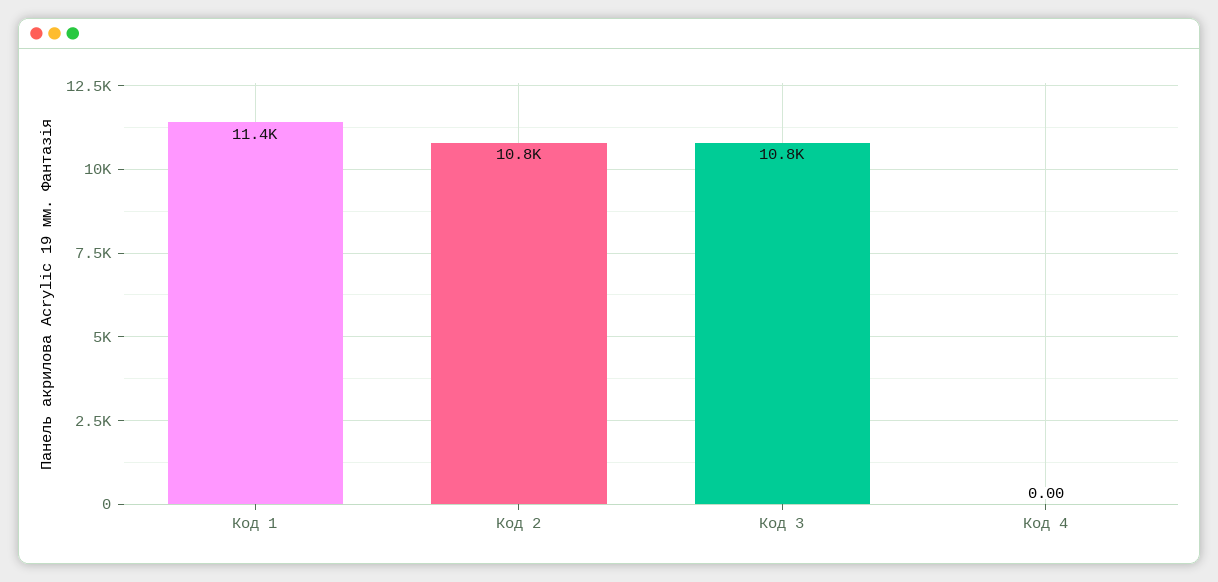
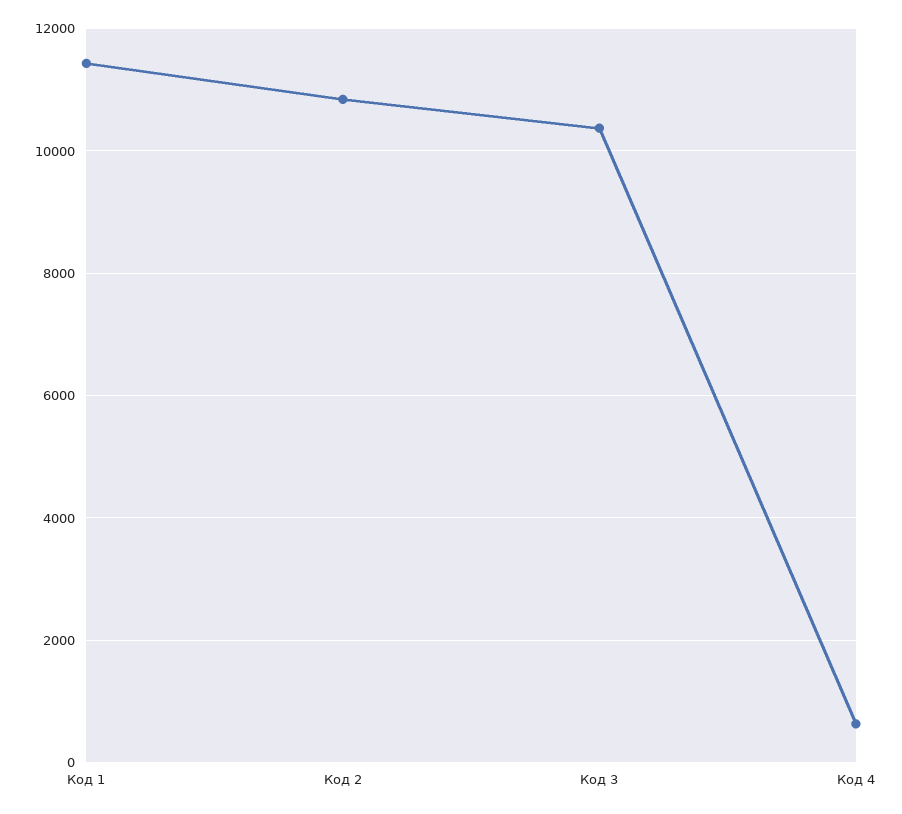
Код 3: 10800 -> 10400
Код 4: 0 -> 600

